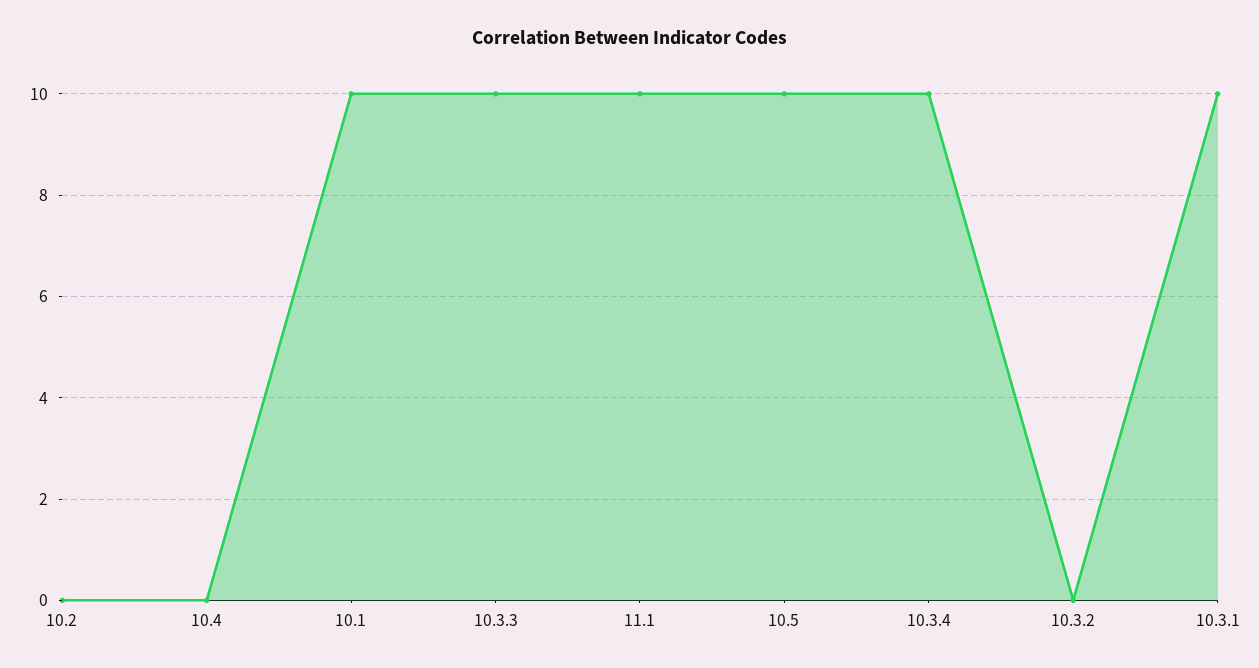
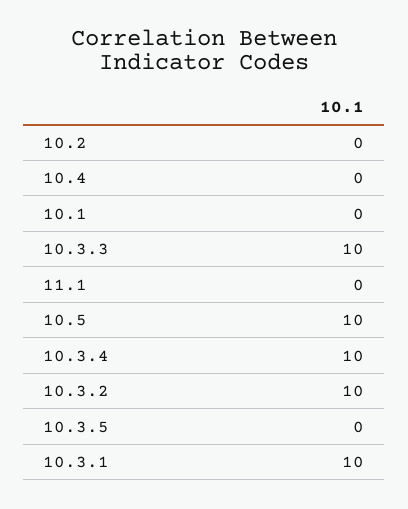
10.1: 10 -> 0
11.1: 10 -> 0
10.3.2: 0 -> 10
10.3.5: none -> 0

